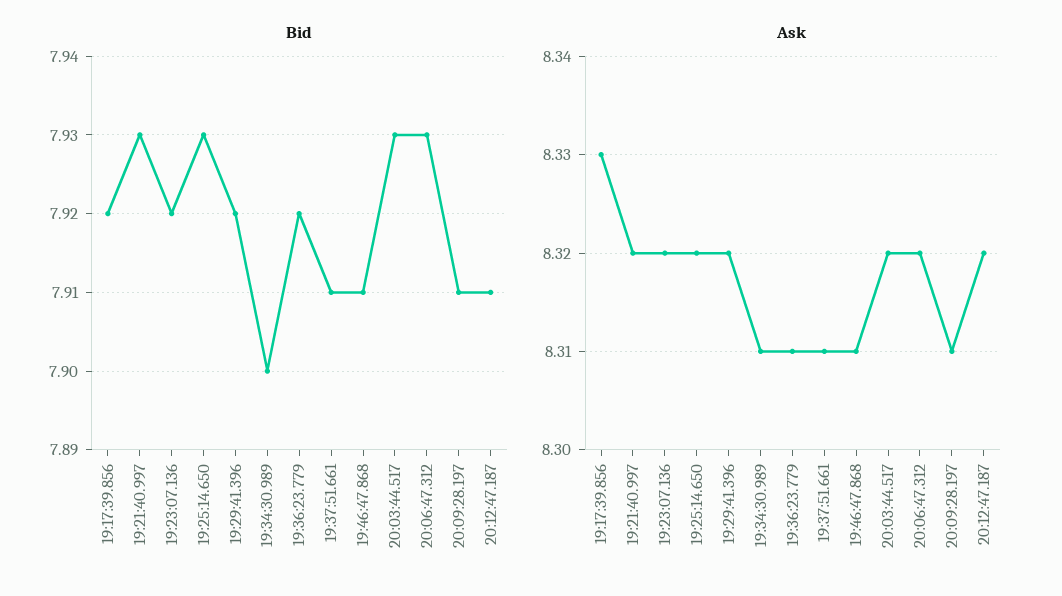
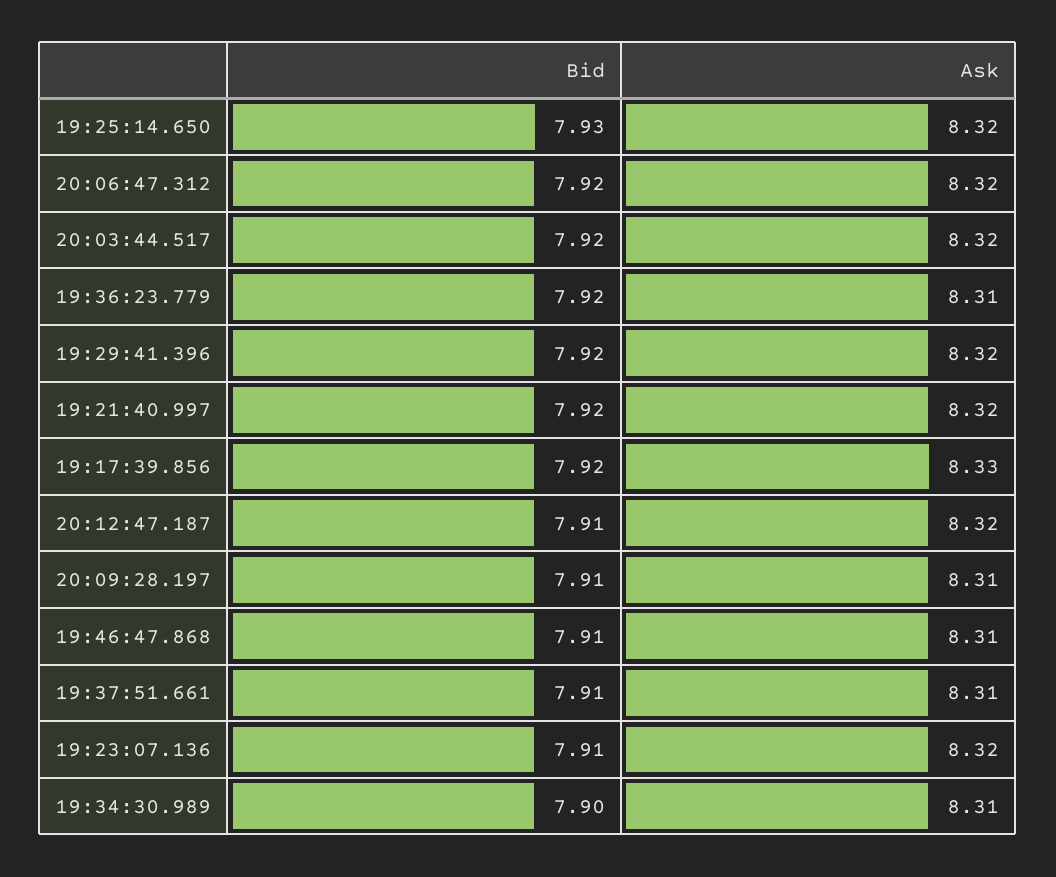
Bid, 19:21:40.997: 7.93 -> 7.92
Bid, 19:23:07.136: 7.92 -> 7.91
Bid, 20:03:44.517: 7.93 -> 7.92
Bid, 20:06:47.312: 7.93 -> 7.92

